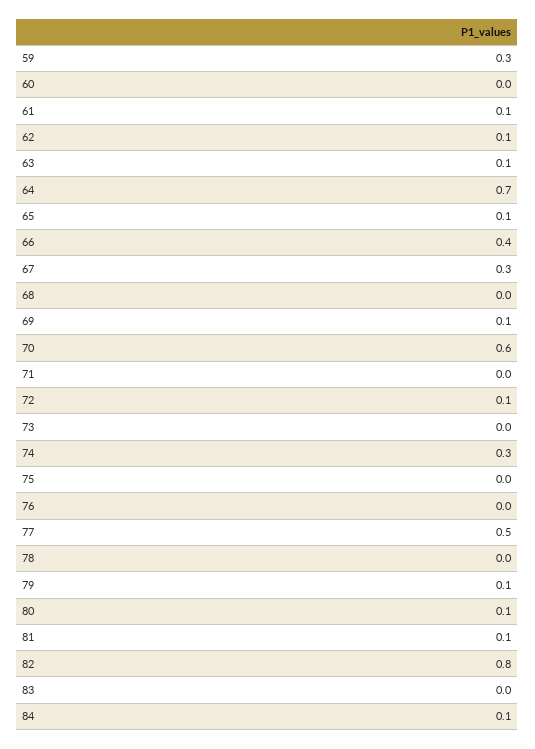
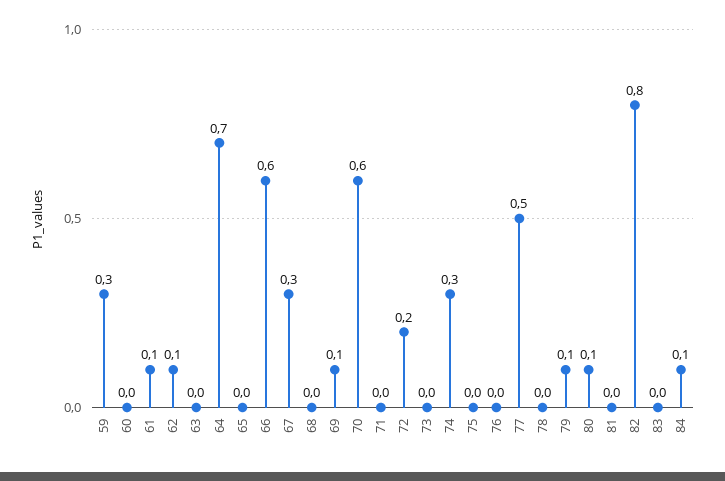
63: 0.1 -> 0
65: 0.1 -> 0
66: 0.4 -> 0.6
72: 0.1 -> 0.2
81: 0.1 -> 0

